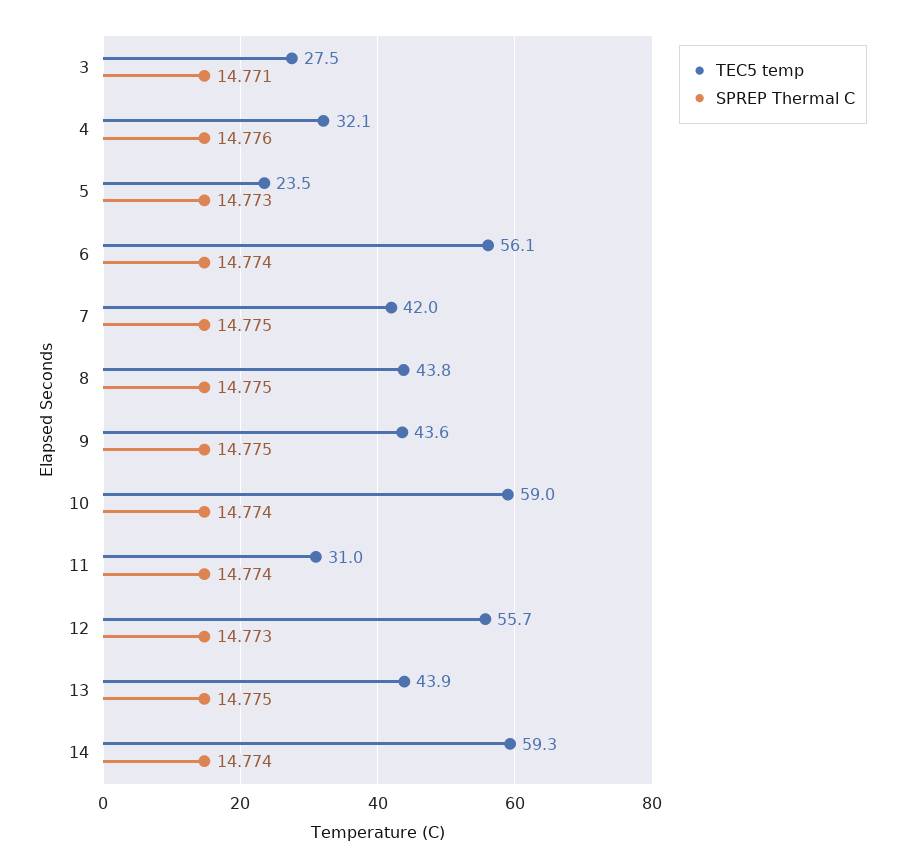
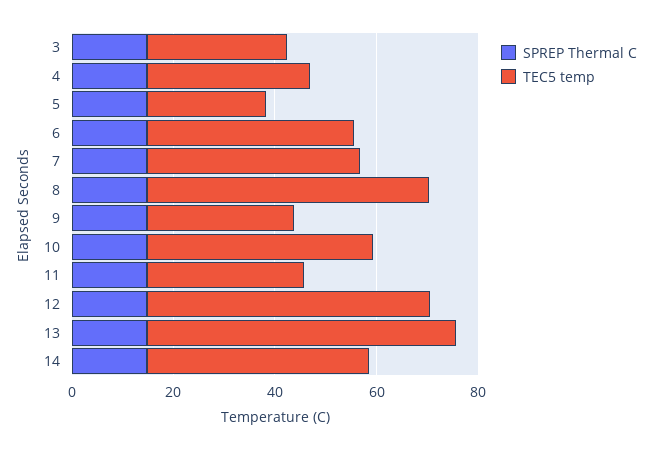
TEC5 temp, 6: 56.1 -> 40
TEC5 temp, 8: 43.8 -> 55
TEC5 temp, 9: 43.6 -> 30
TEC5 temp, 10: 59 -> 45
TEC5 temp, 13: 43.9 -> 60
TEC5 temp, 14: 59.3 -> 45

